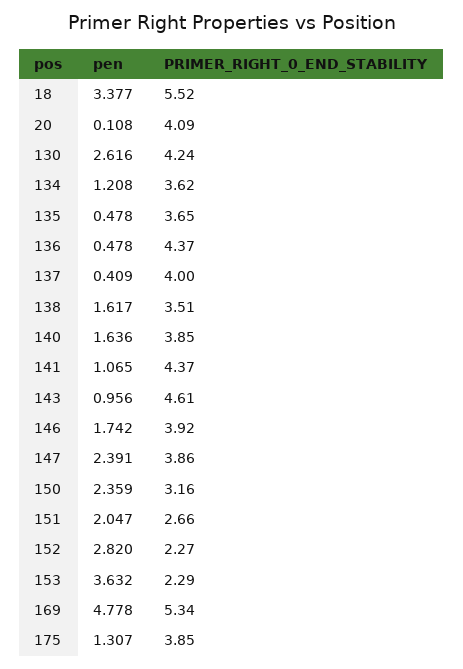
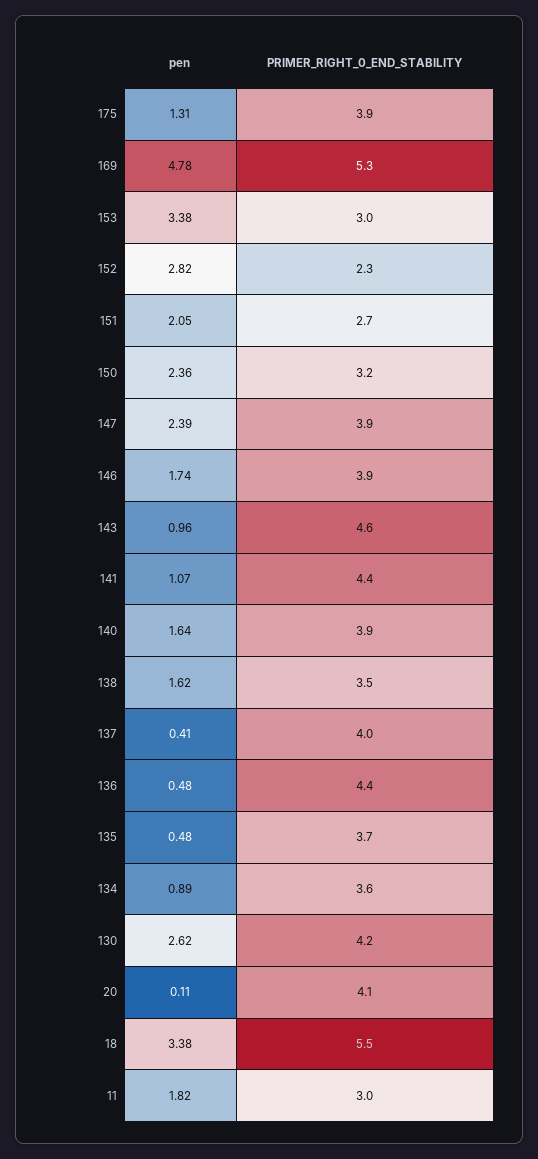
pen, 134: 1.208 -> 0.89
pen, 153: 3.632 -> 3.38
PRIMER_RIGHT_0_END_STABILITY, 153: 2.29 -> 3
pen, 11: none -> 1.82
PRIMER_RIGHT_0_END_STABILITY, 11: none -> 3

